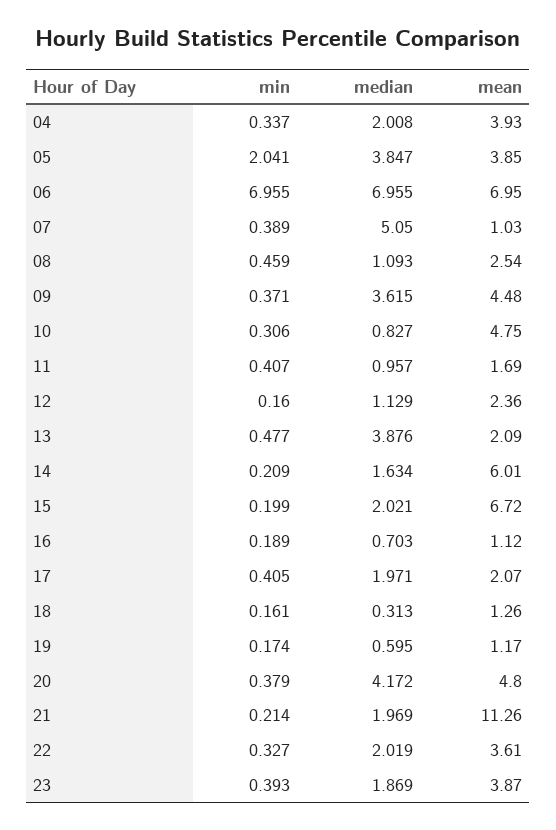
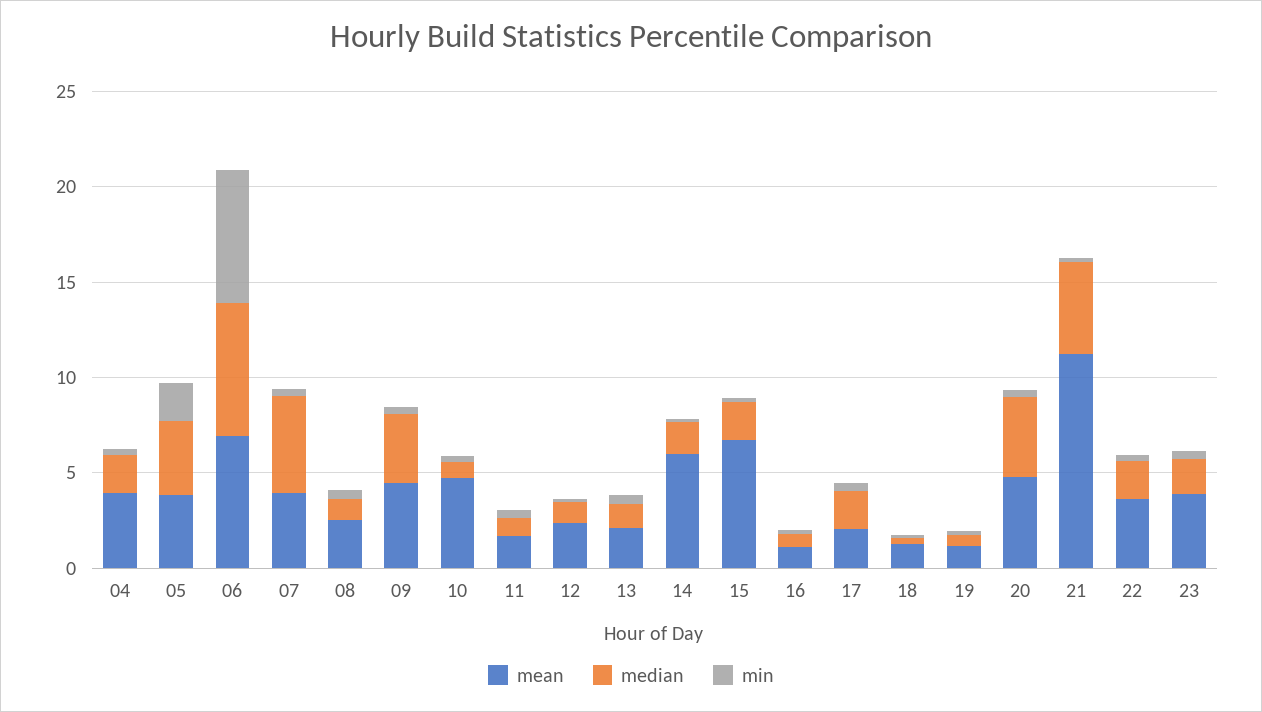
mean, 07: 1.03 -> 4
median, 13: 3.876 -> 1
median, 21: 1.969 -> 5

